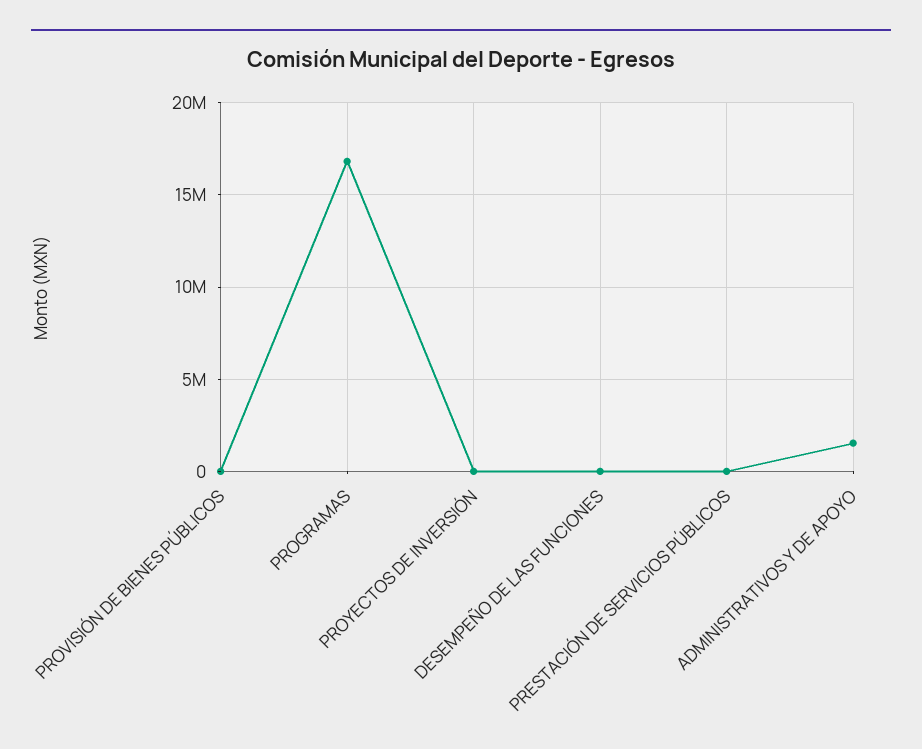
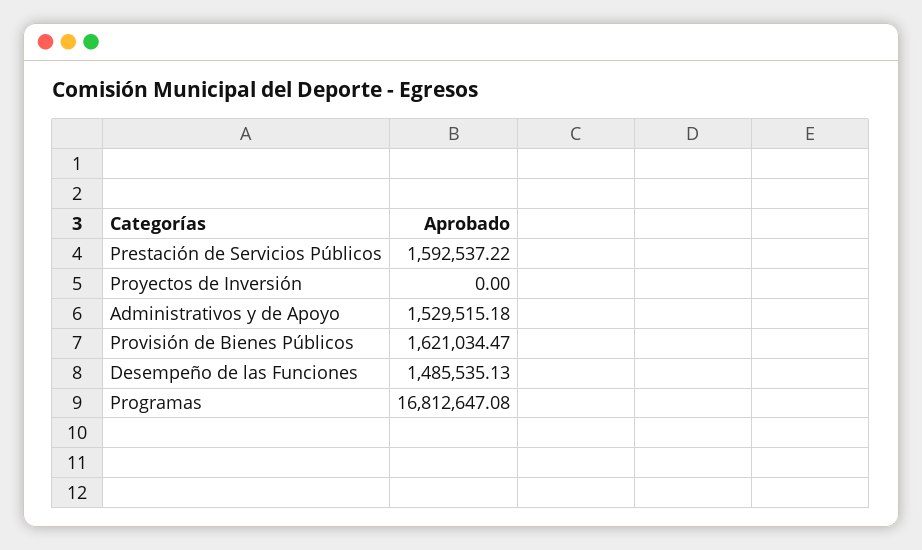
PROVISIÓN DE BIENES PÚBLICOS: 0 -> 1621034.47
DESEMPEÑO DE LAS FUNCIONES: 0 -> 1485535.13
PRESTACIÓN DE SERVICIOS PÚBLICOS: 0 -> 1592537.22

